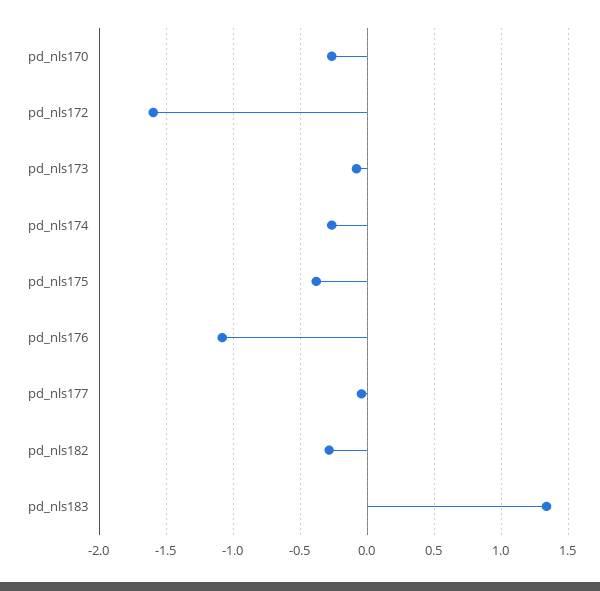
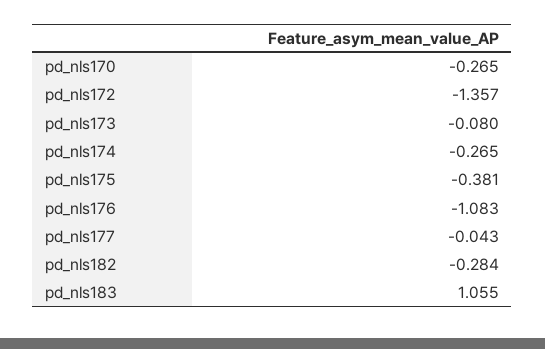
pd_nls172: -1.6 -> -1.357
pd_nls183: 1.35 -> 1.055

